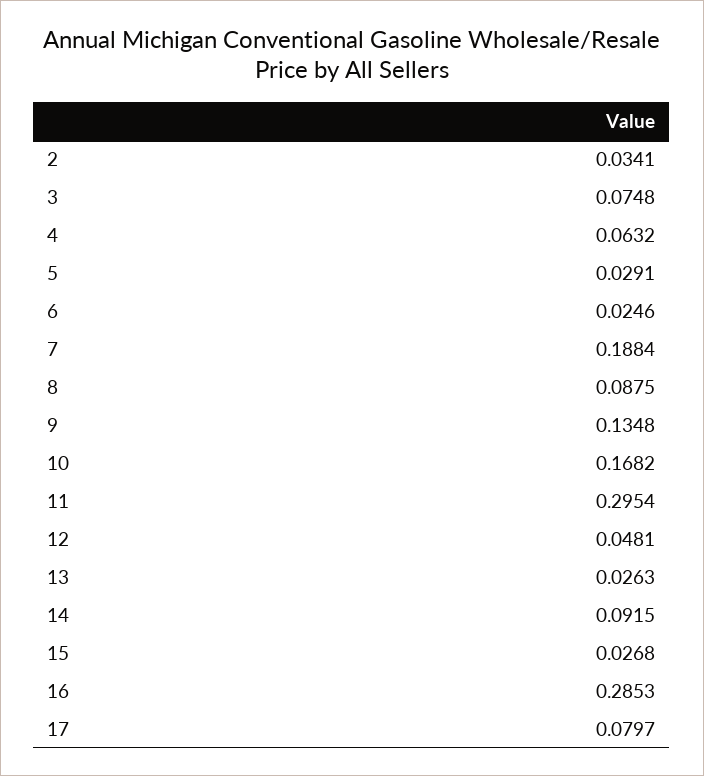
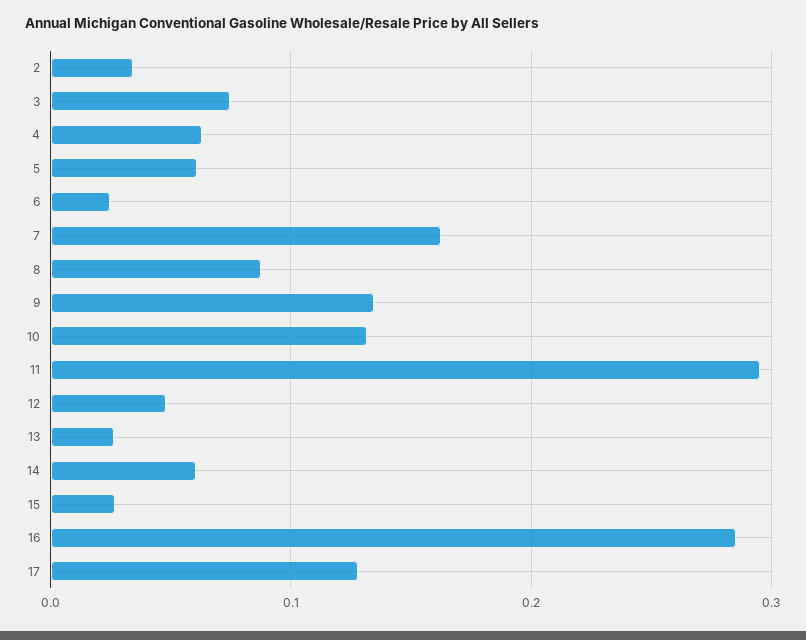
5: 0.0291 -> 0.06
7: 0.1884 -> 0.16
10: 0.1682 -> 0.13
14: 0.0915 -> 0.06
17: 0.0797 -> 0.13

